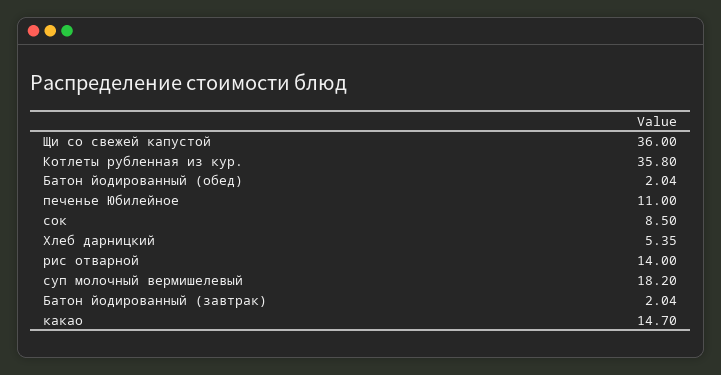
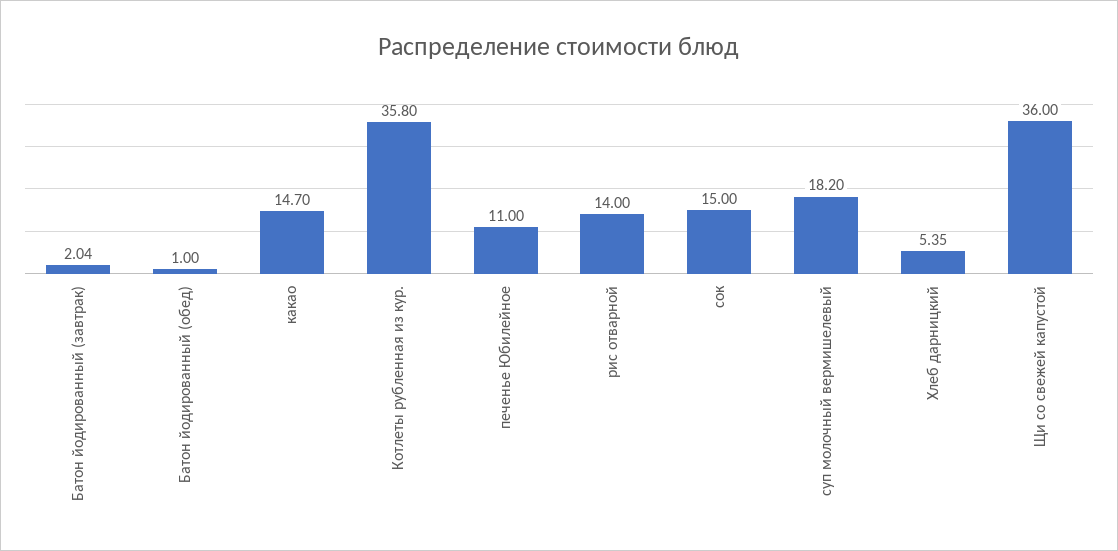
Батон йодированный (обед): 2.04 -> 1
сок: 8.5 -> 15

